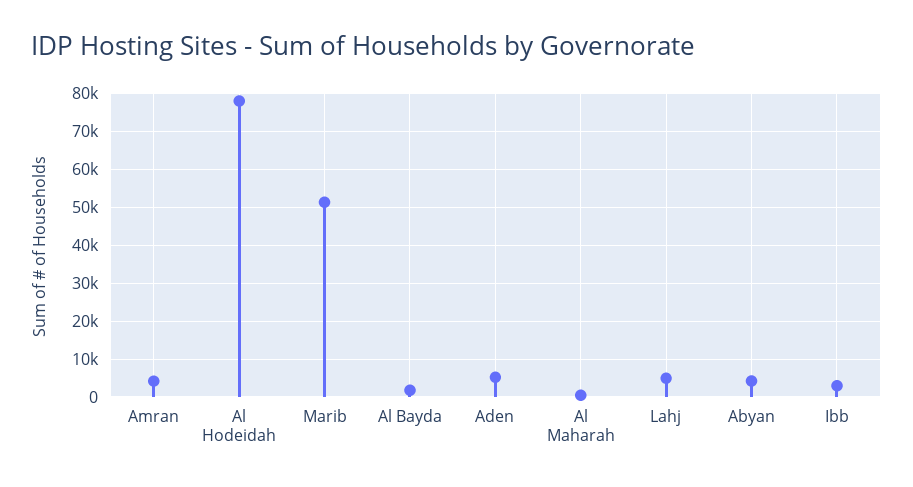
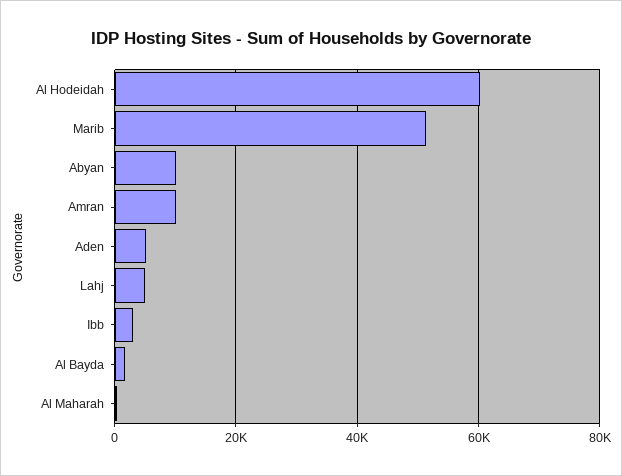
Amran: 4000 -> 10000
Al Hodeidah: 78000 -> 60000
Abyan: 4000 -> 10000

